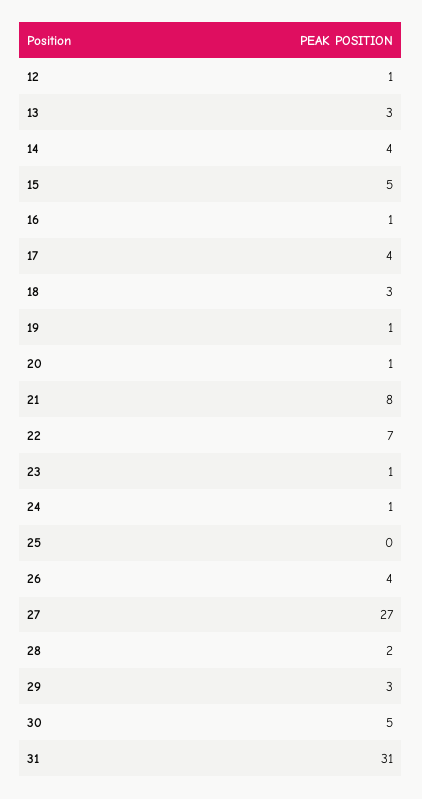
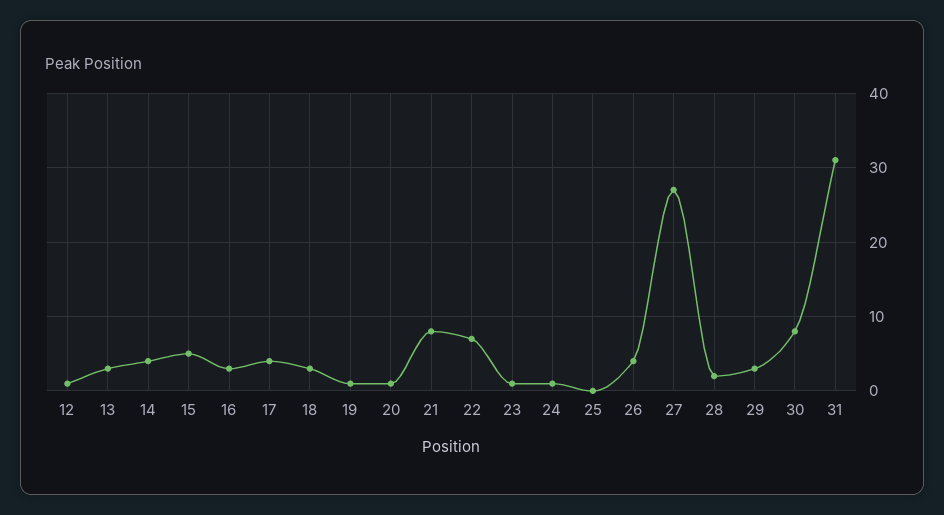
16: 1 -> 3
30: 5 -> 8

